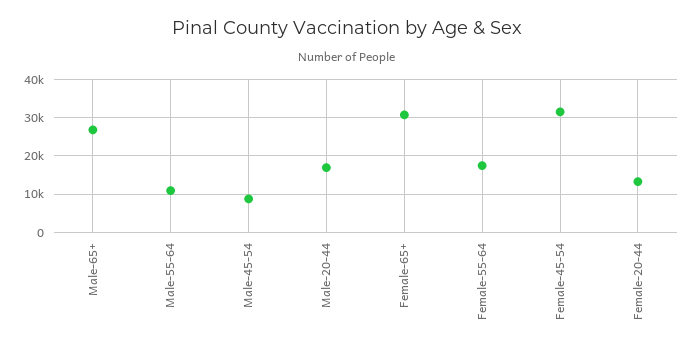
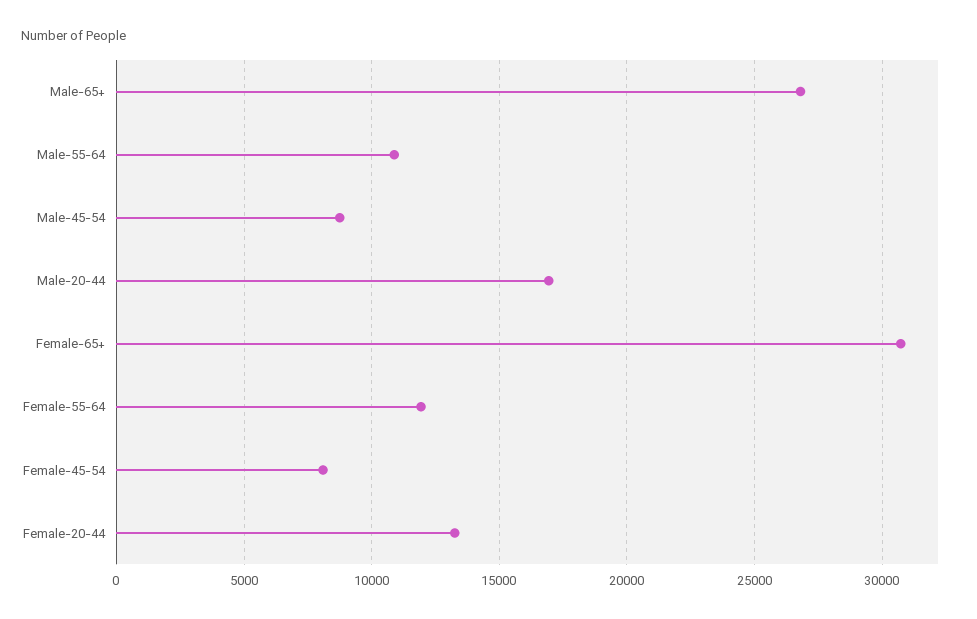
Female-55-64: 18000 -> 12000
Female-45-54: 32000 -> 8000

